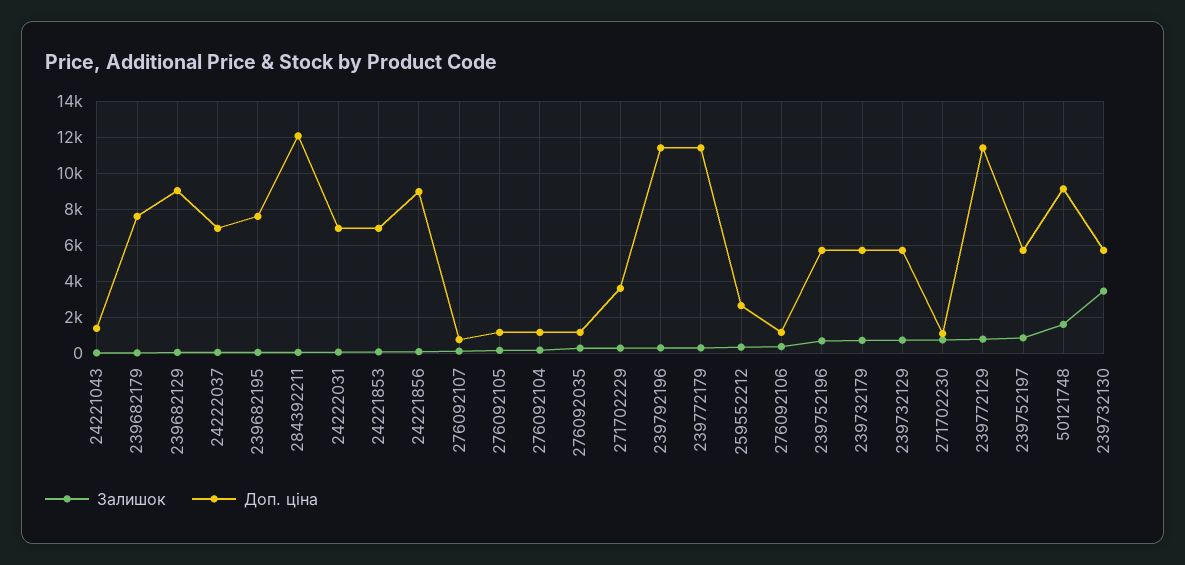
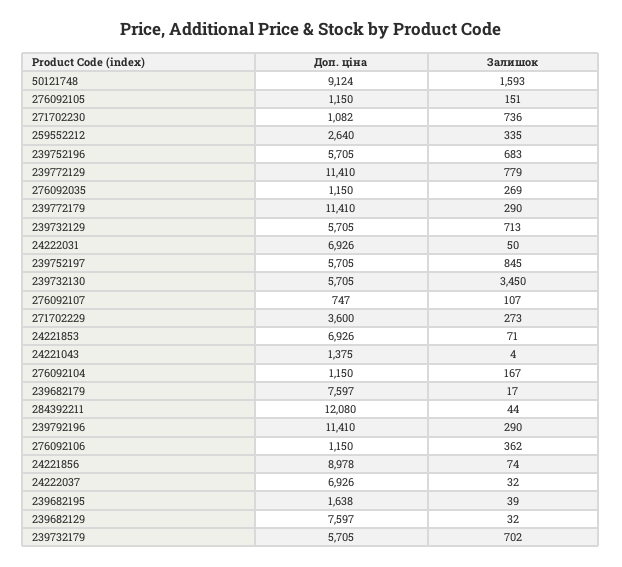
Доп. ціна, 239682129: 9000 -> 7597
Доп. ціна, 239682195: 7500 -> 1638

